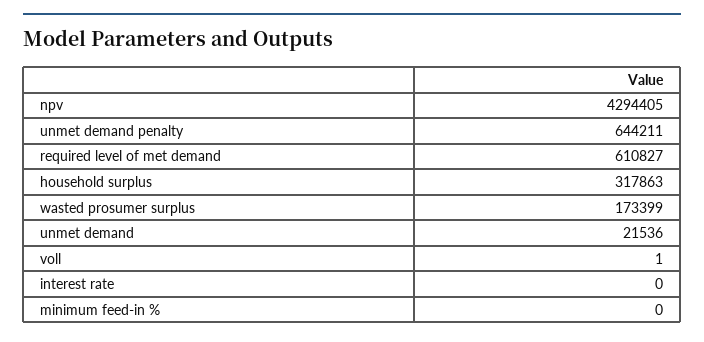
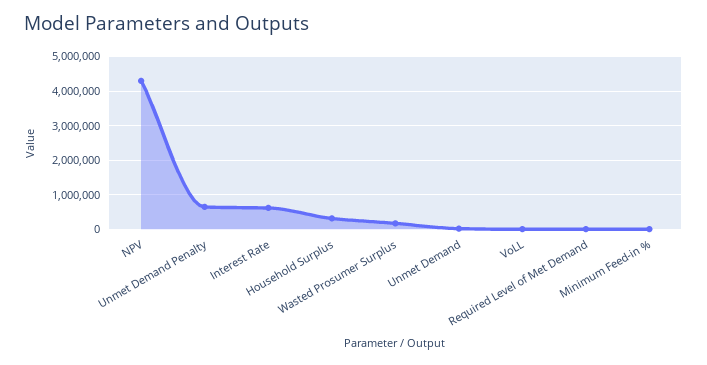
required level of met demand: 610827 -> 0
interest rate: 0 -> 600000

